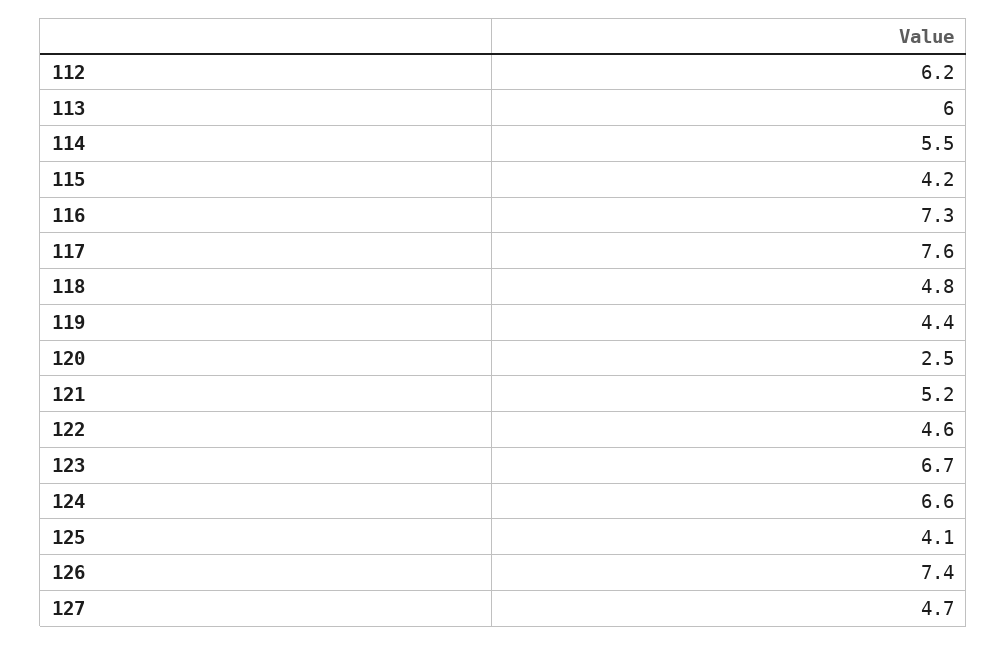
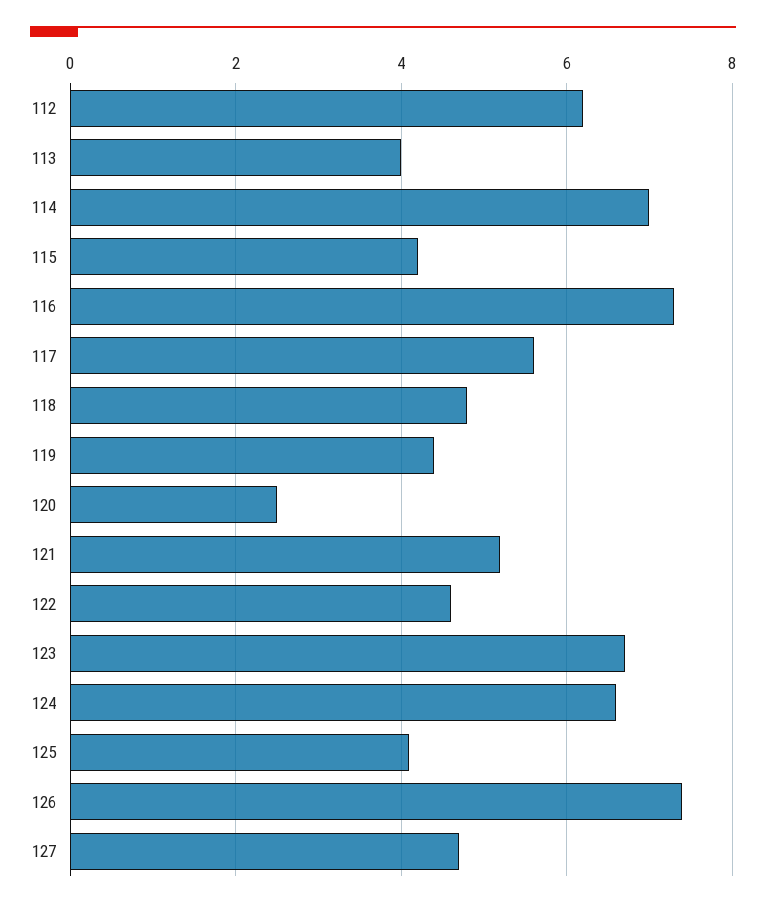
113: 6 -> 4
114: 5.5 -> 7
117: 7.6 -> 5.5

